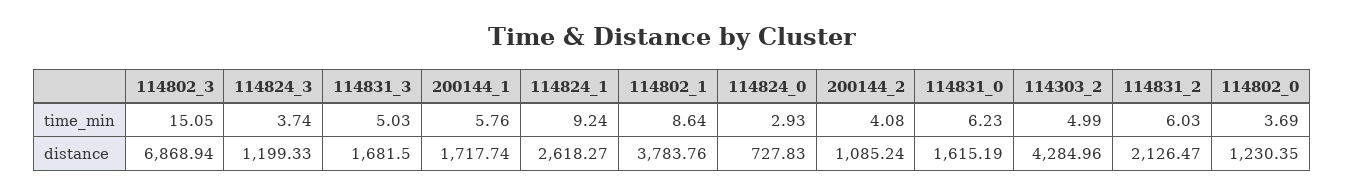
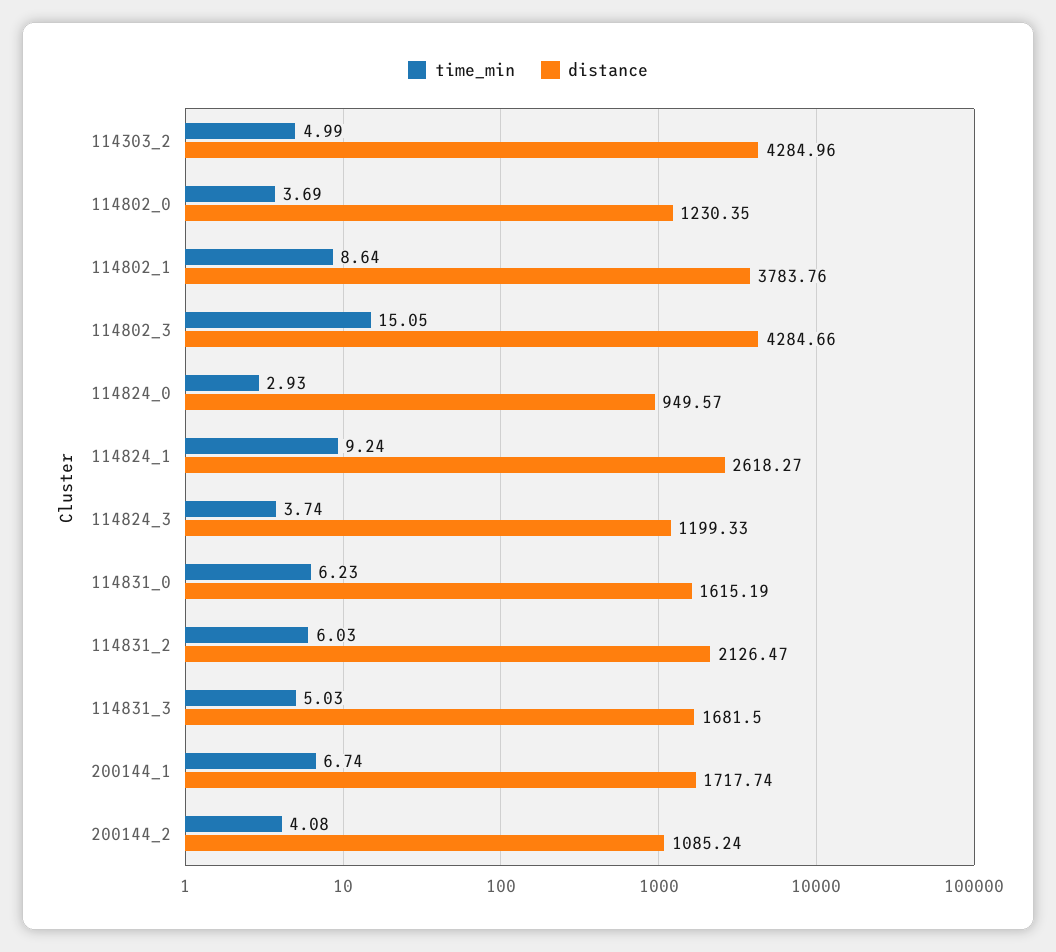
time_min, 200144_1: 5.76 -> 6.74
distance, 114802_3: 6868.94 -> 4284.66
distance, 114824_0: 727.83 -> 949.57

